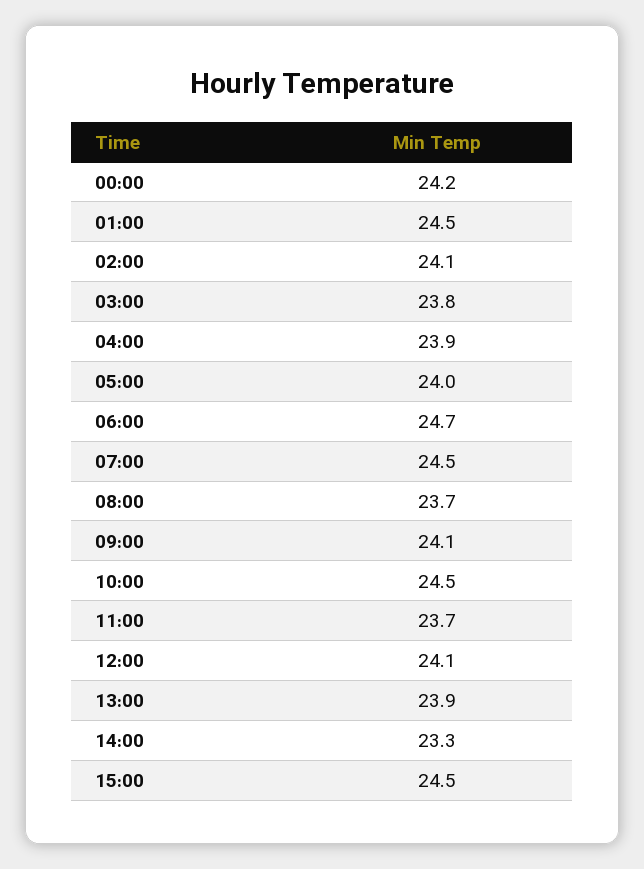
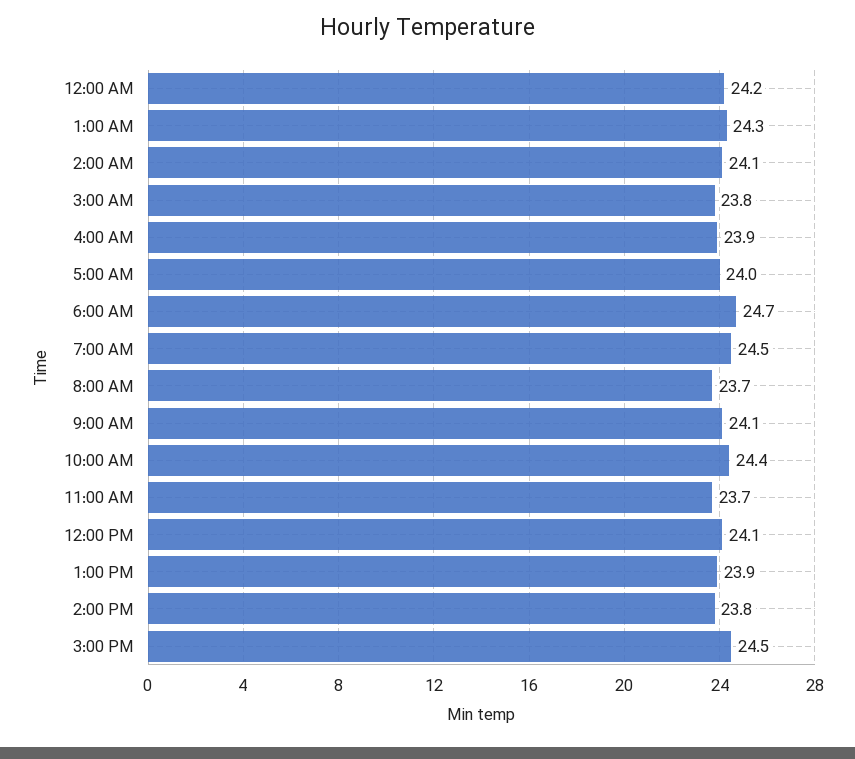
01:00: 24.5 -> 24.3
10:00: 24.5 -> 24.4
14:00: 23.3 -> 23.8

